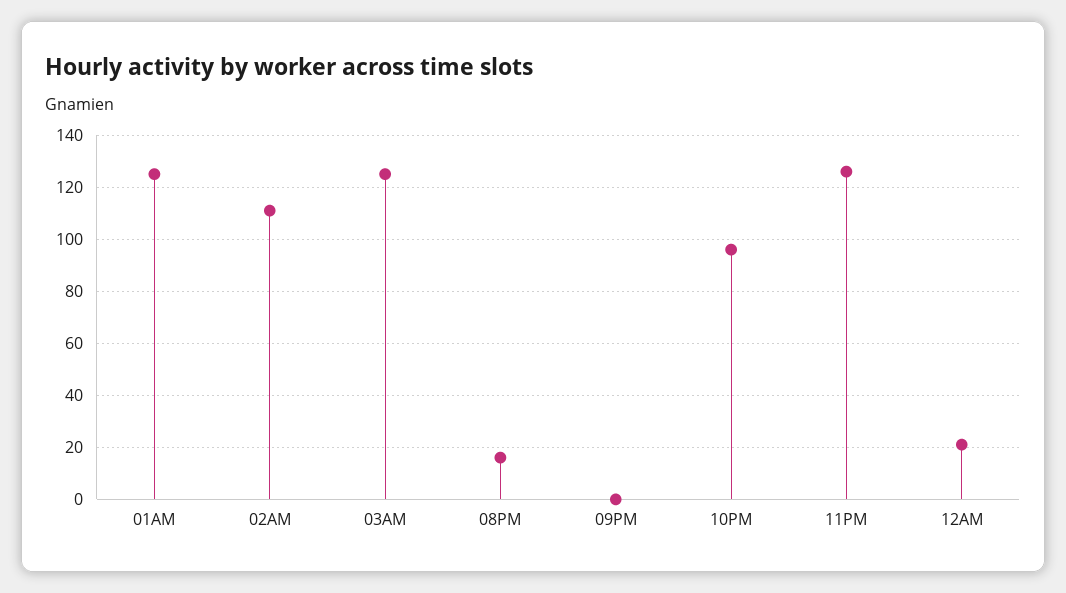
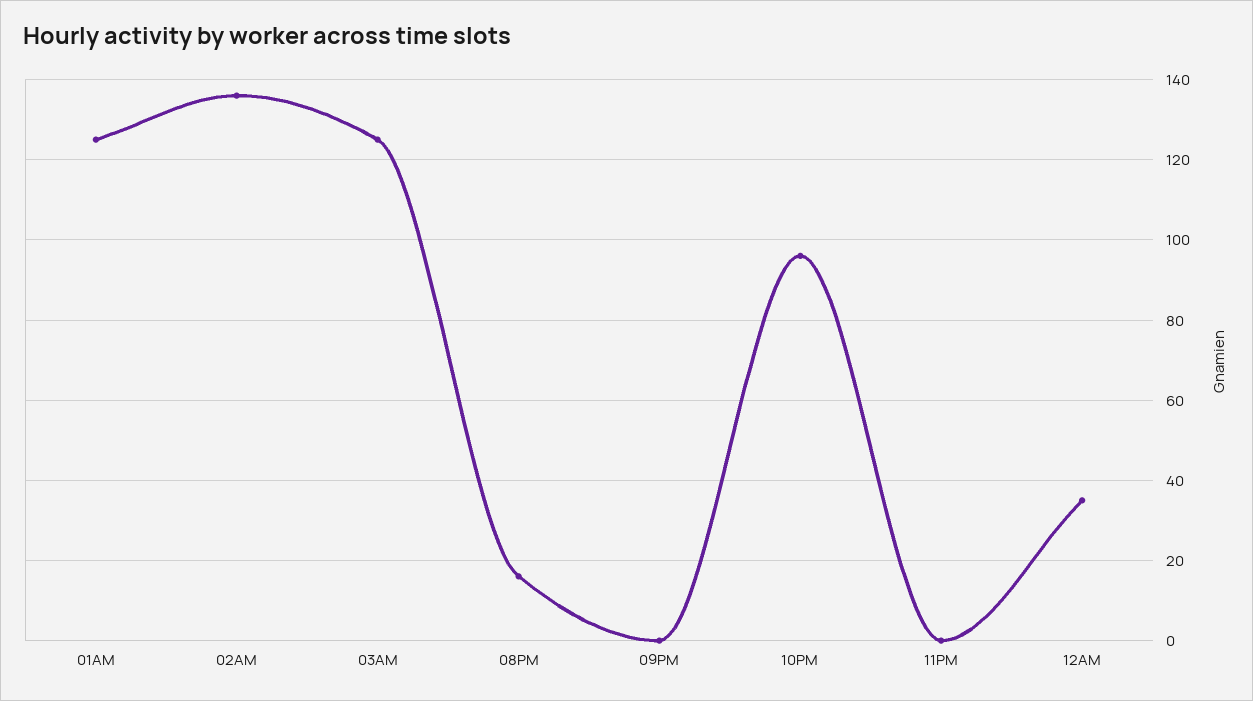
02AM: 110 -> 135
11PM: 125 -> 0
12AM: 20 -> 35

